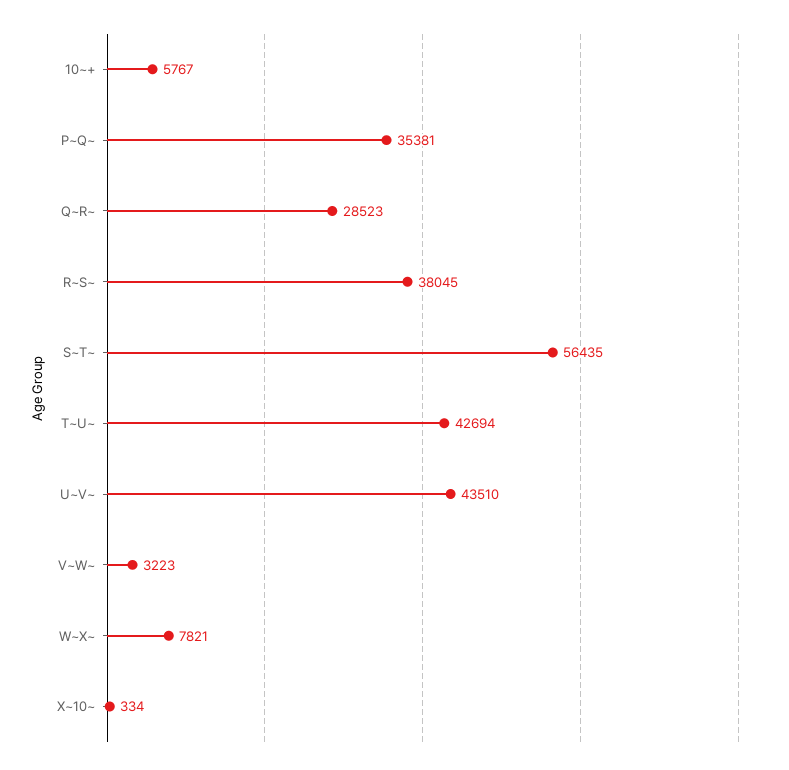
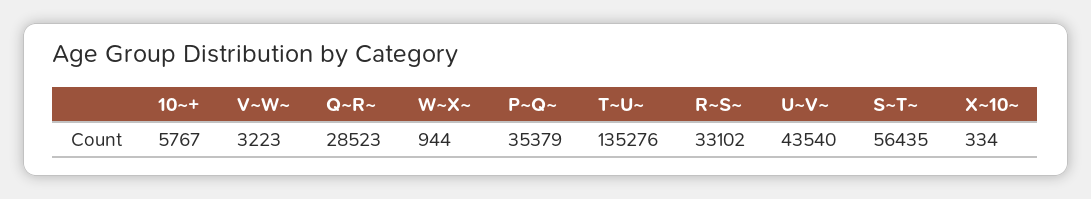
P~Q~: 35381 -> 35379
R~S~: 38045 -> 33102
T~U~: 42694 -> 135276
U~V~: 43510 -> 43540
W~X~: 7821 -> 944

